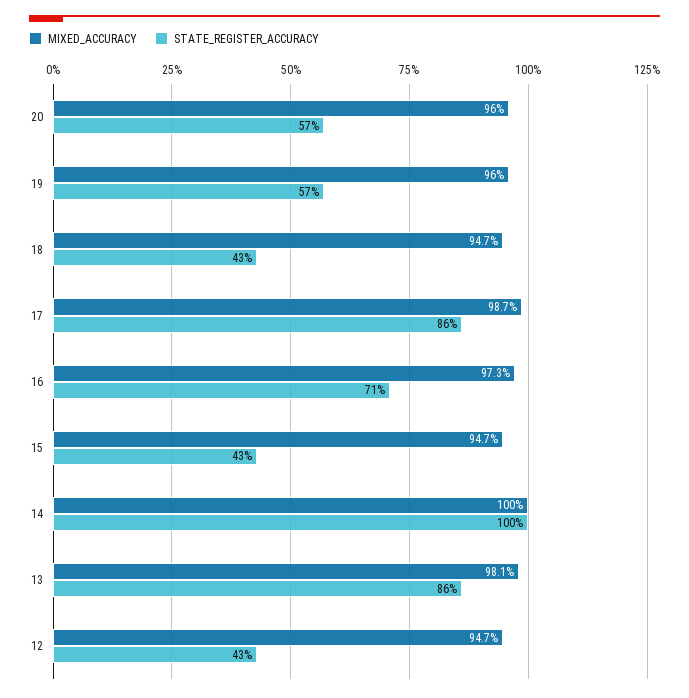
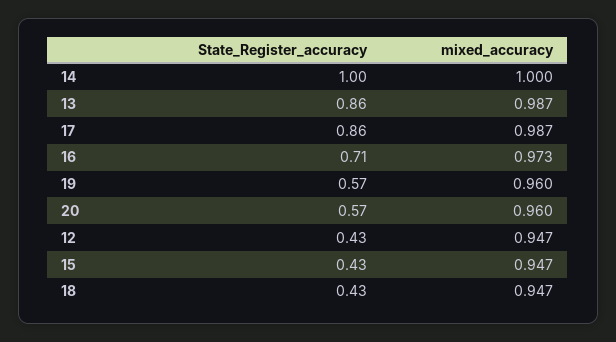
MIXED_ACCURACY, 13: 0.981 -> 0.987

